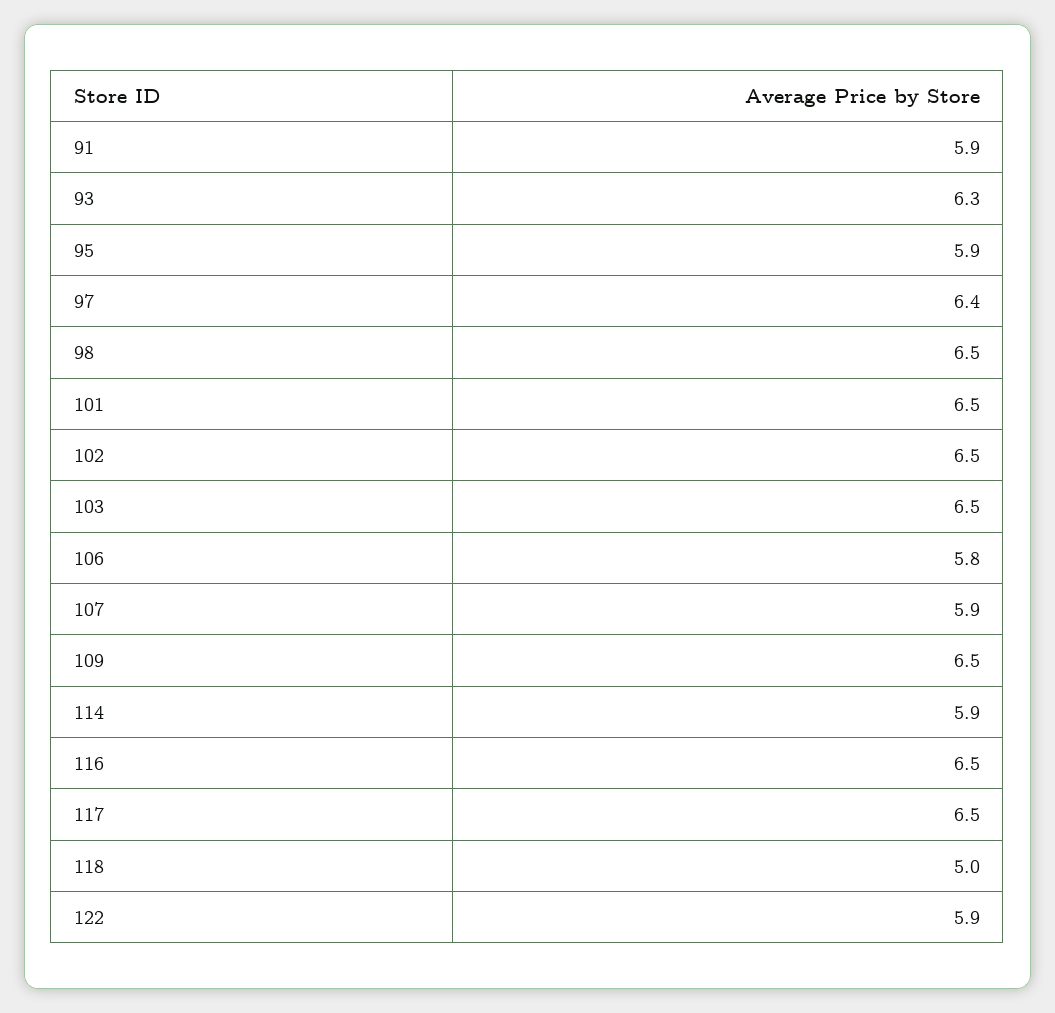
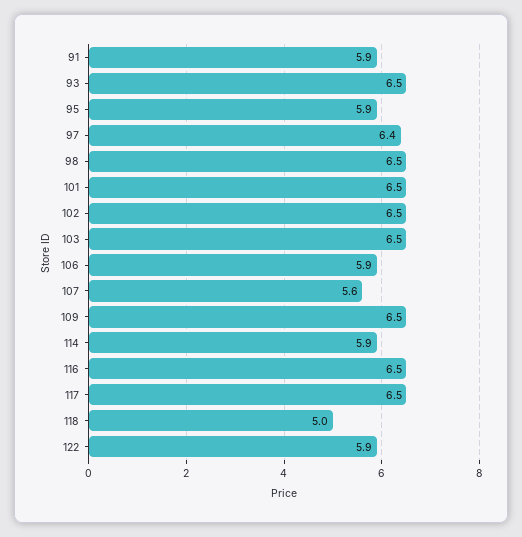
93: 6.3 -> 6.5
106: 5.8 -> 5.9
107: 5.9 -> 5.6

